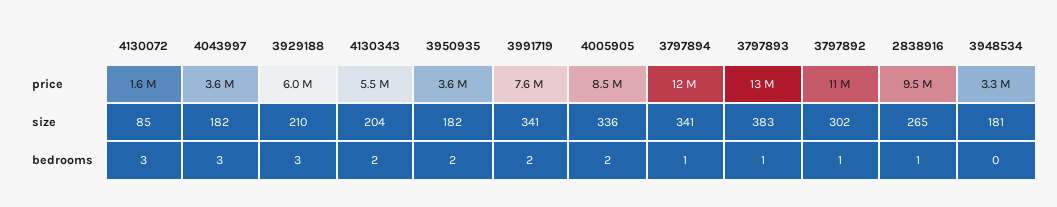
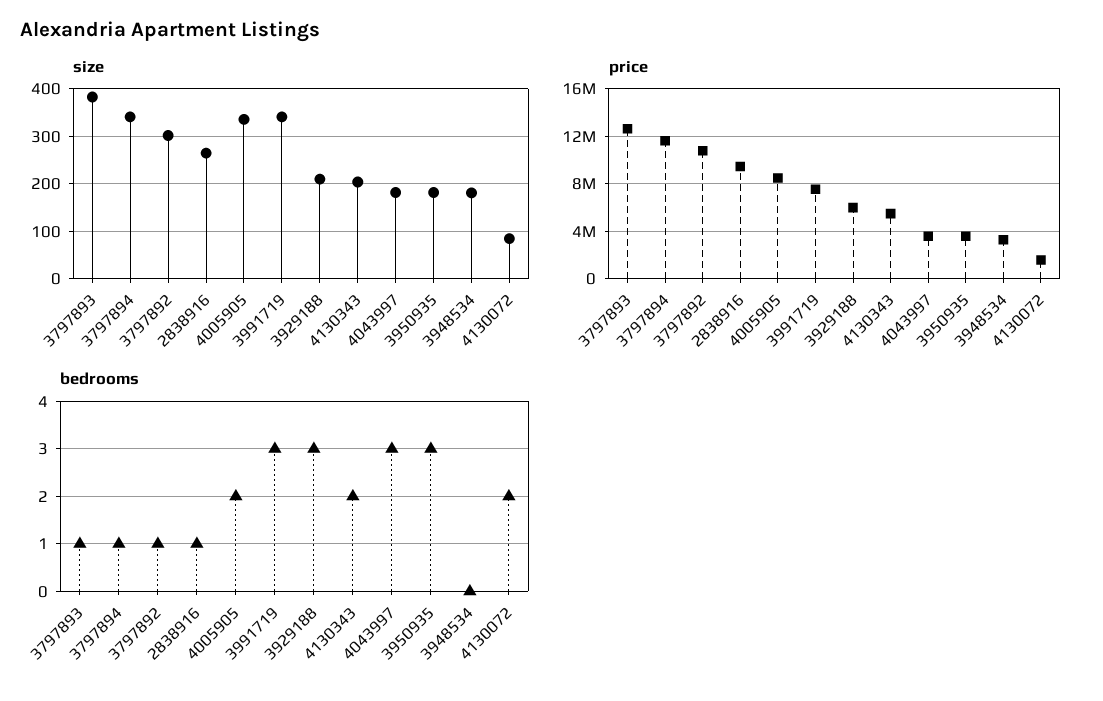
bedrooms, 4130072: 3 -> 2
bedrooms, 3950935: 2 -> 3
bedrooms, 3991719: 2 -> 3

